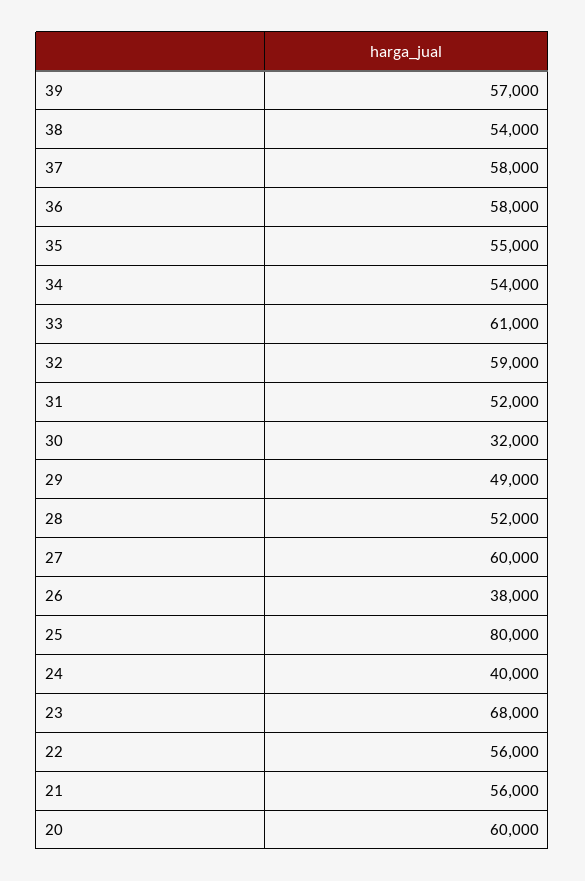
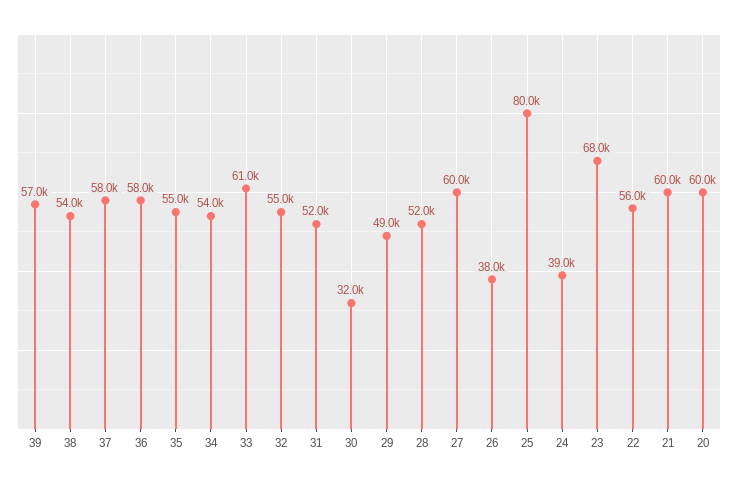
32: 59000 -> 55000
24: 40000 -> 39000
21: 56000 -> 60000

